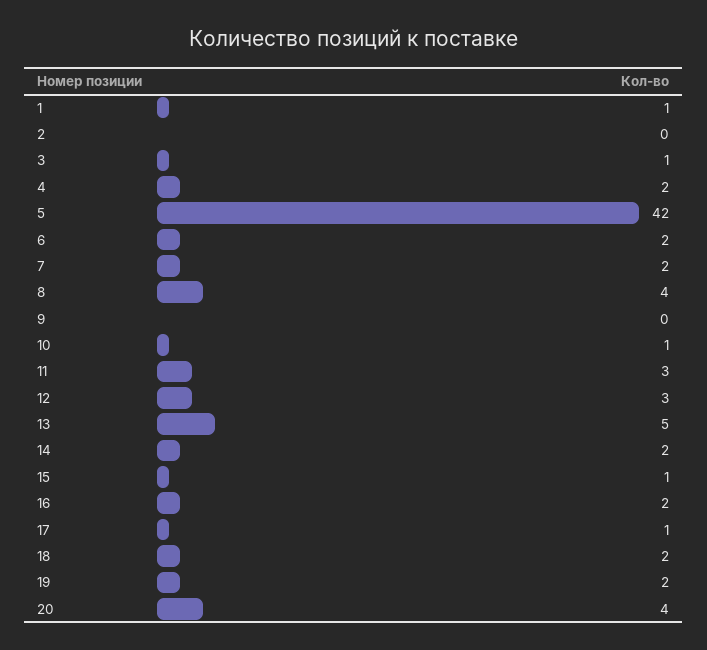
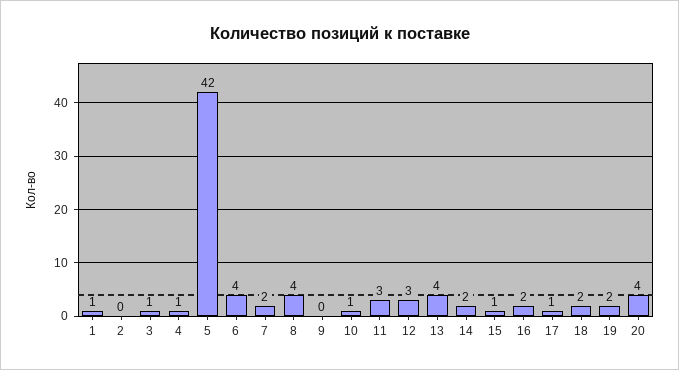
4: 2 -> 1
6: 2 -> 4
13: 5 -> 4

